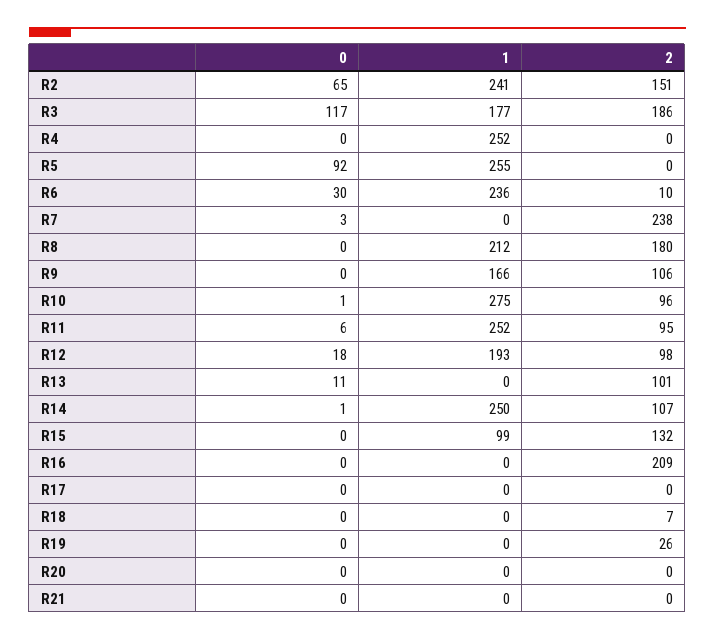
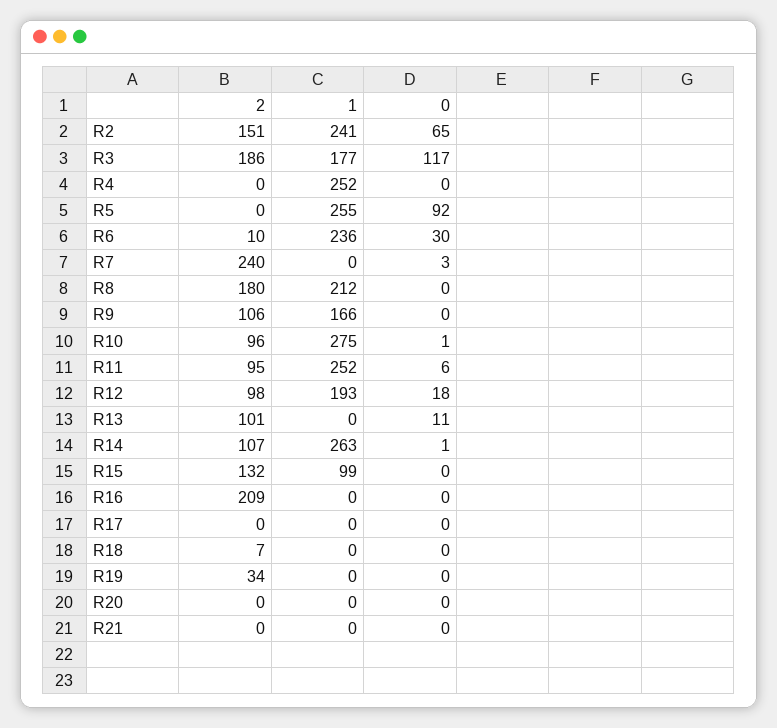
2, R7: 238 -> 240
1, R14: 250 -> 263
2, R19: 26 -> 34

